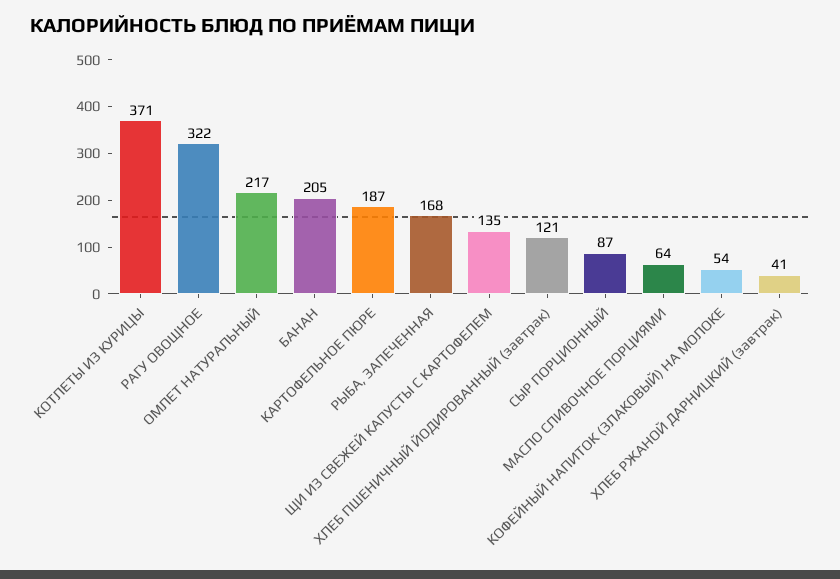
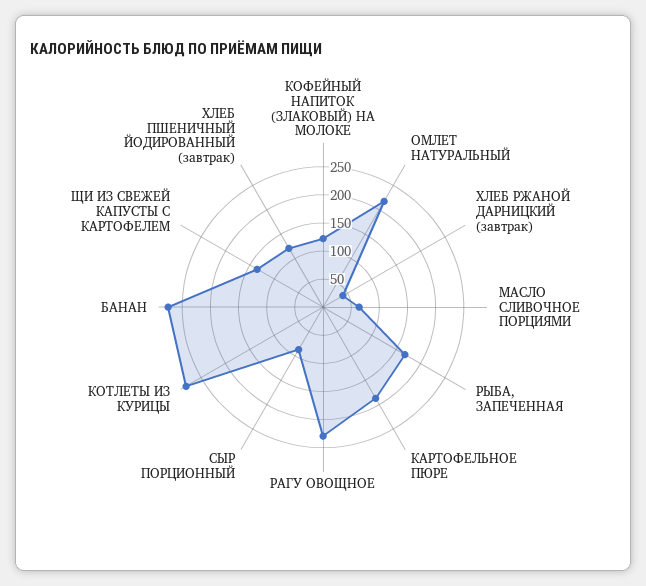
КОТЛЕТЫ ИЗ КУРИЦЫ: 371 -> 275
РАГУ ОВОЩНОЕ: 322 -> 225
БАНАН: 205 -> 275
КОФЕЙНЫЙ НАПИТОК (ЗЛАКОВЫЙ) НА МОЛОКЕ: 54 -> 125

